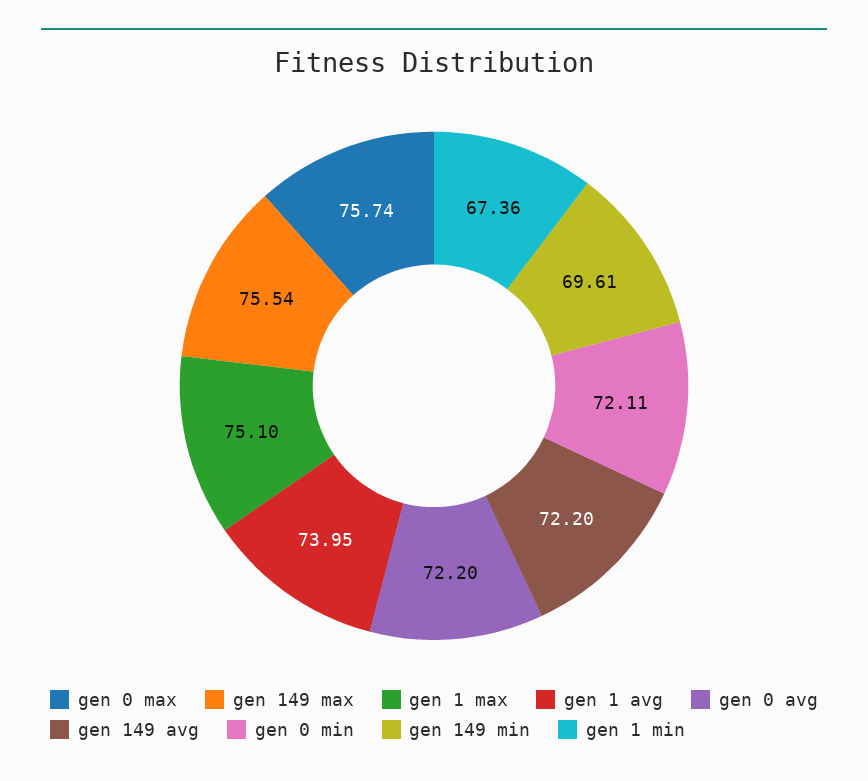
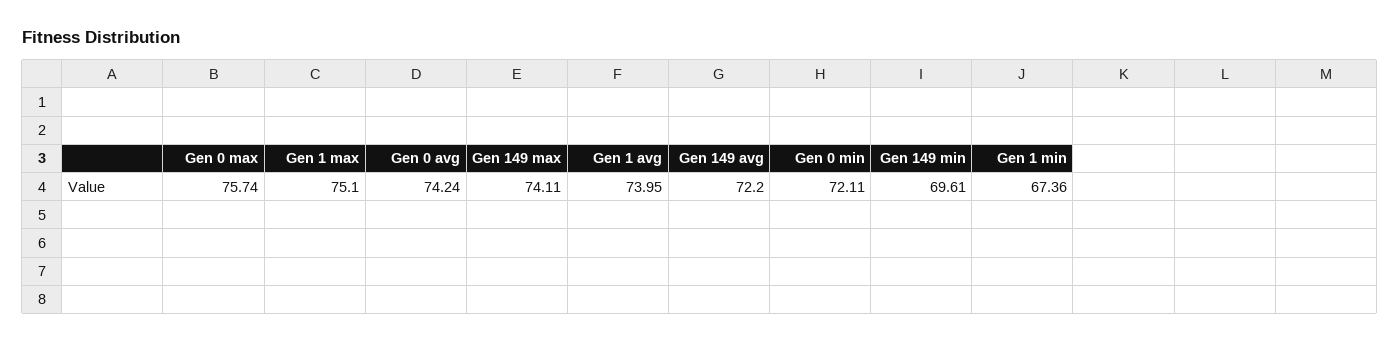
gen 149 max: 75.54 -> 74.11
gen 0 avg: 72.2 -> 74.24

